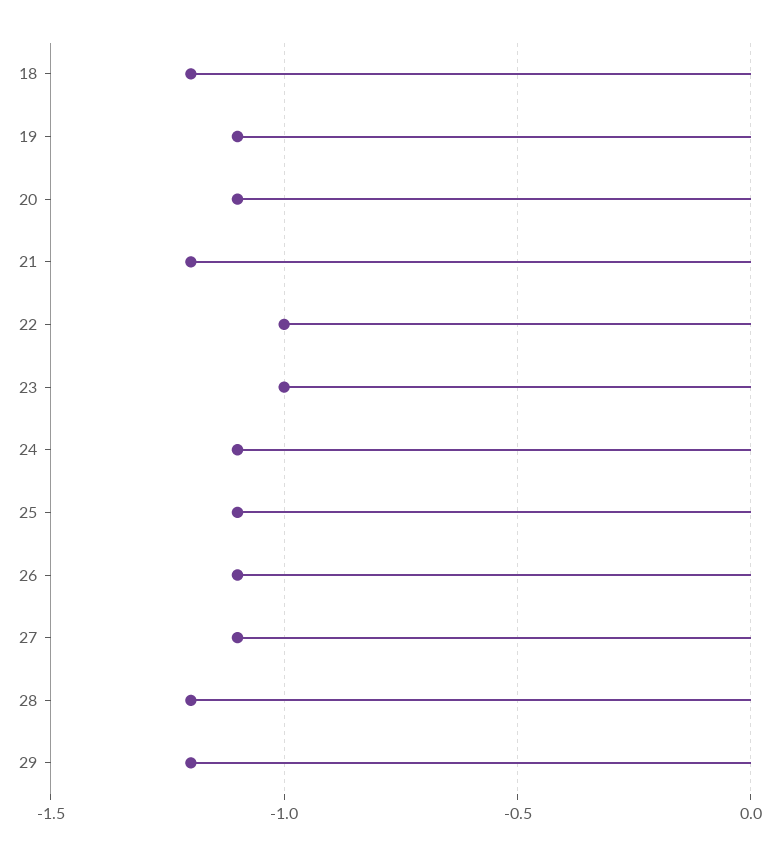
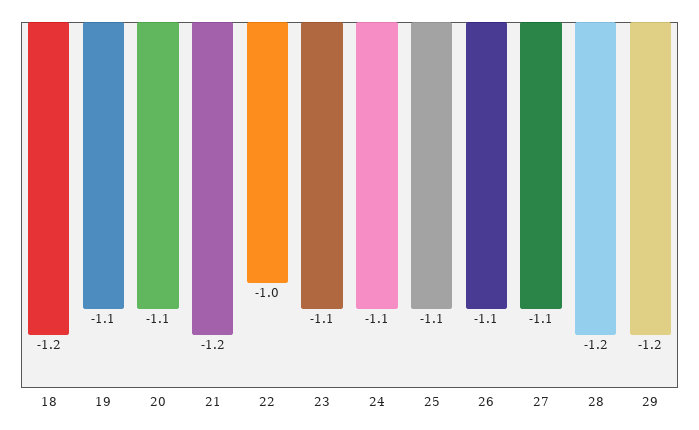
23: -1 -> -1.1

